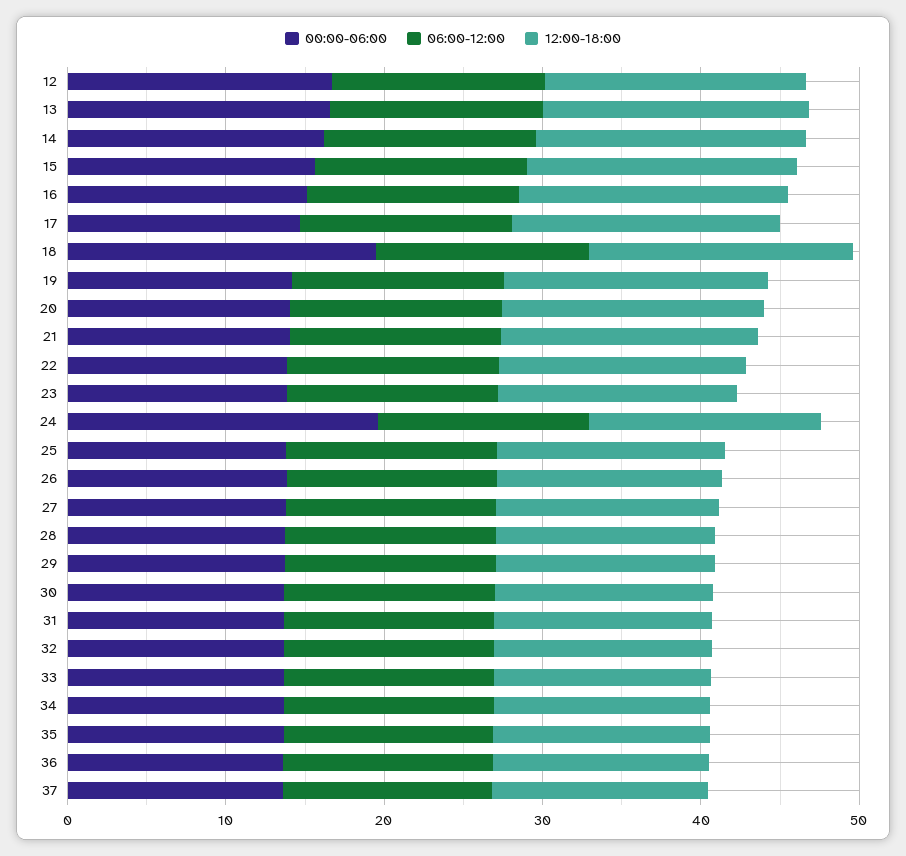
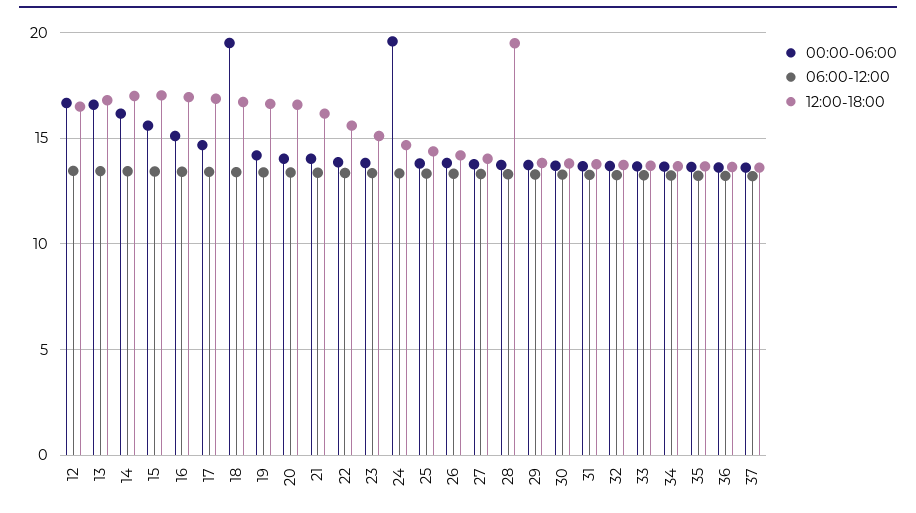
12:00-18:00, 28: 14 -> 19.5

